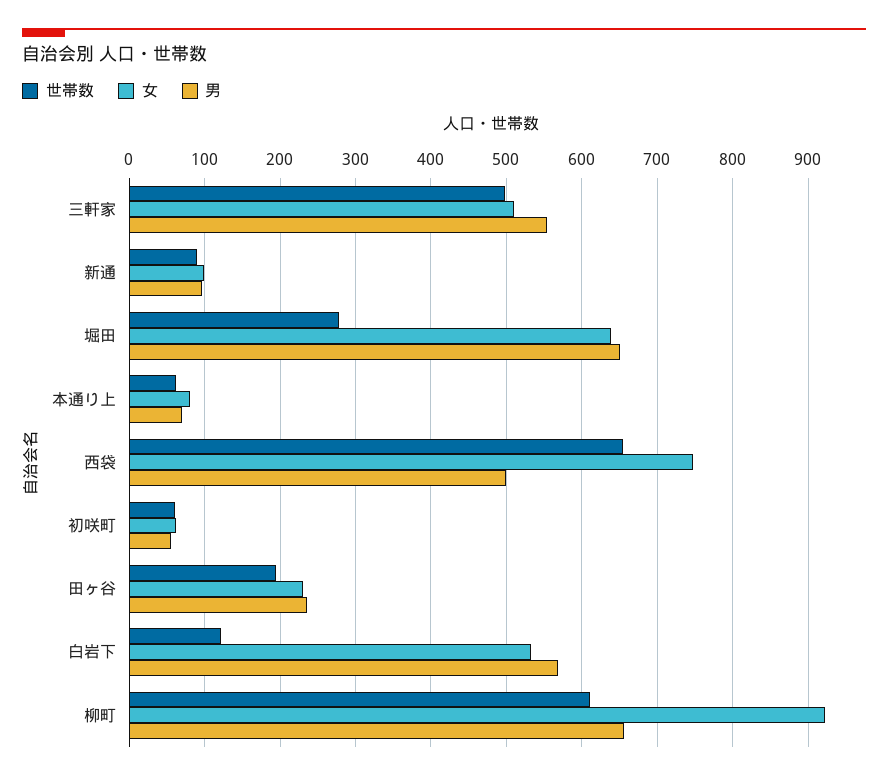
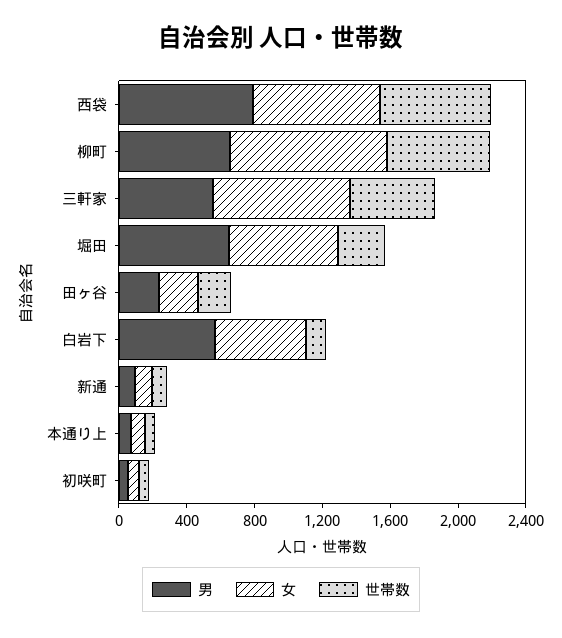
女, 三軒家: 510 -> 800
男, 西袋: 500 -> 800

